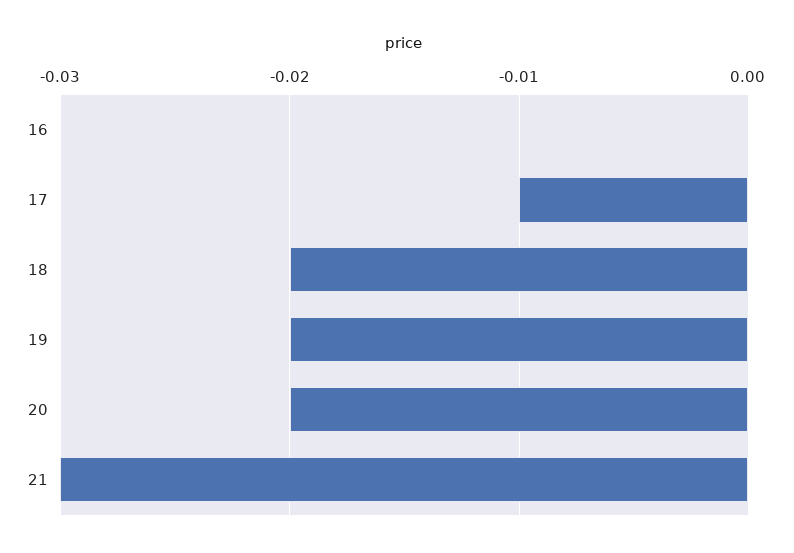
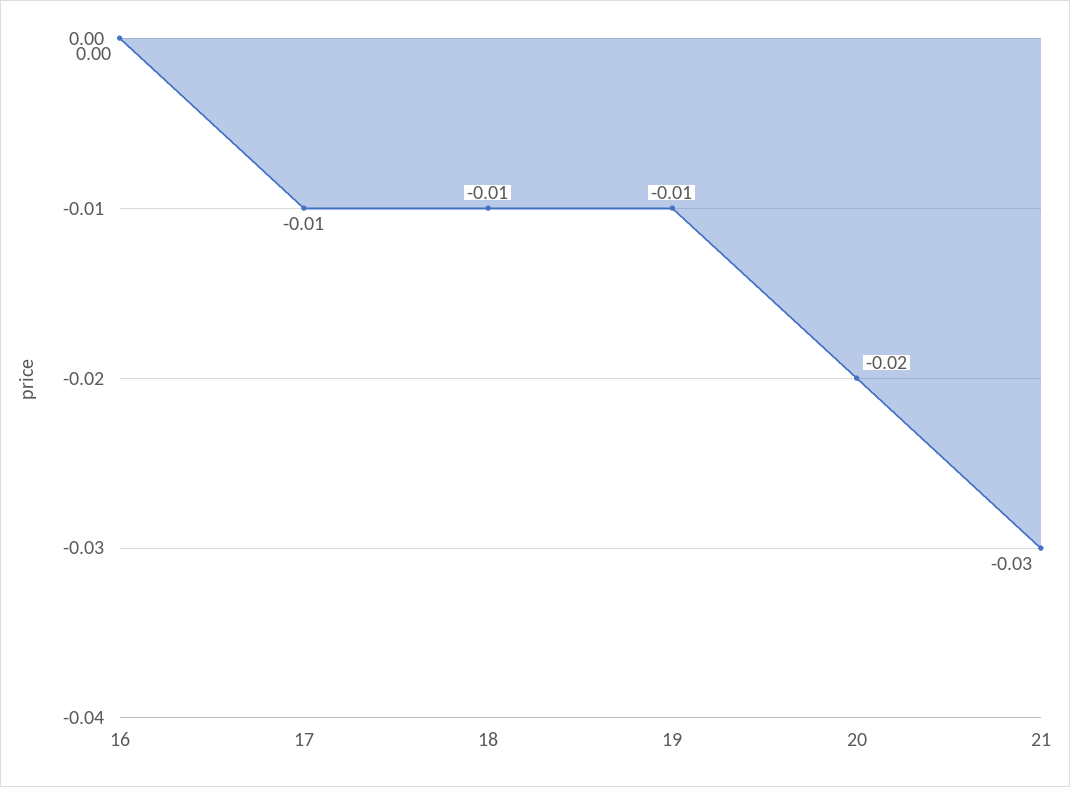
18: -0.02 -> -0.01
19: -0.02 -> -0.01

